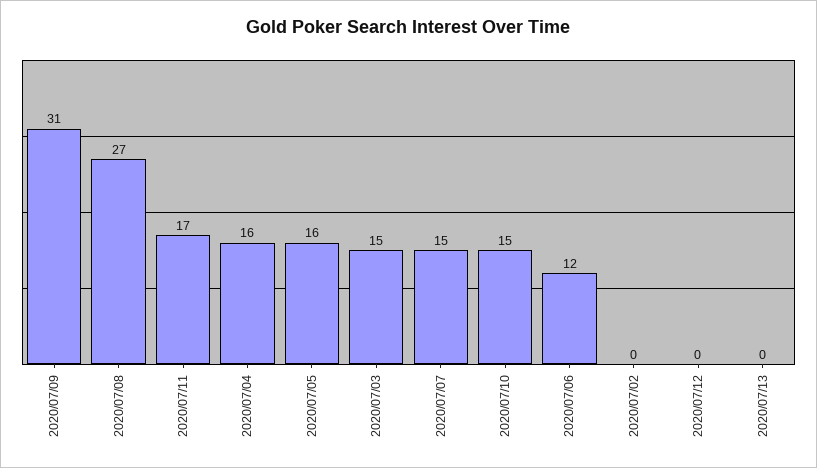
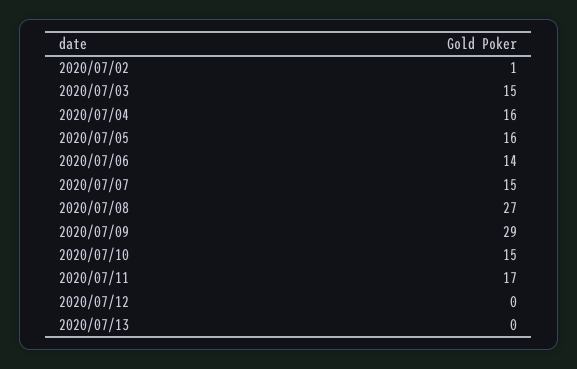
2020/07/09: 31 -> 29
2020/07/06: 12 -> 14
2020/07/02: 0 -> 1

